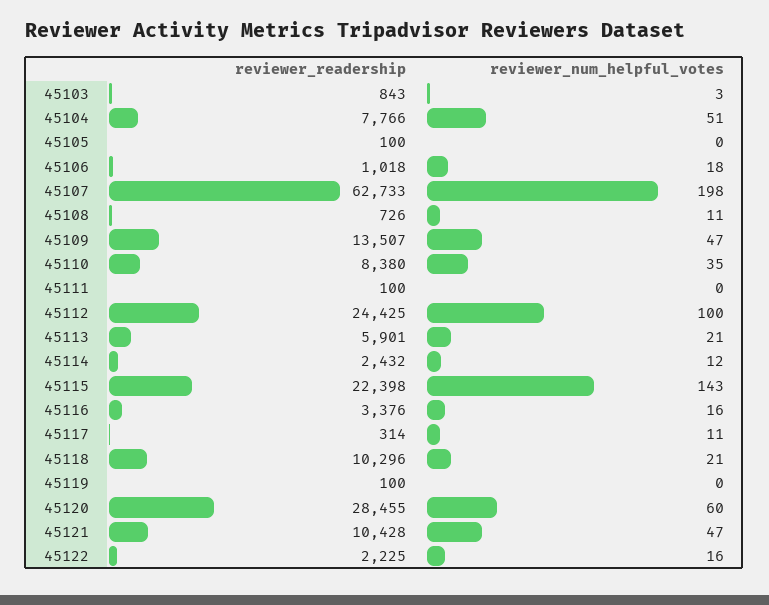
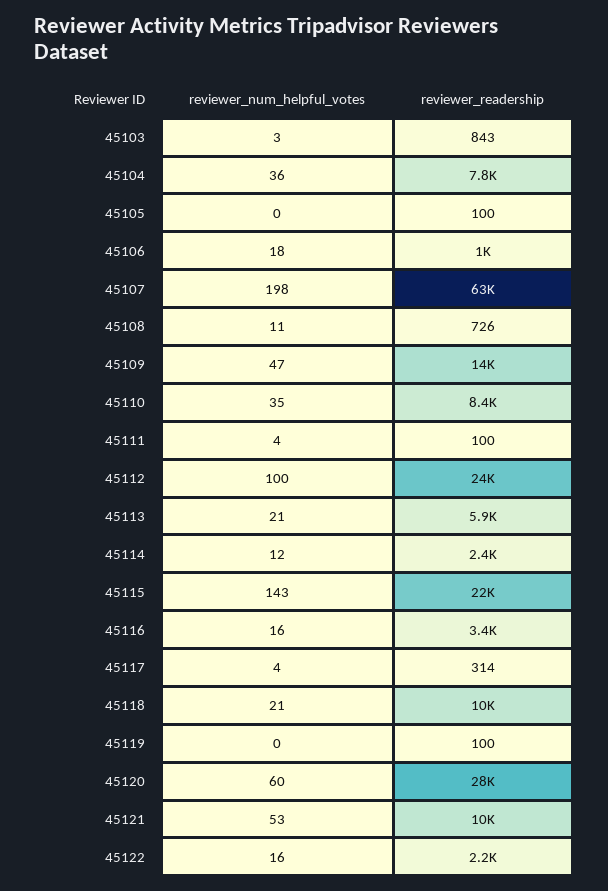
reviewer_num_helpful_votes, 45104: 51 -> 36
reviewer_num_helpful_votes, 45111: 0 -> 4
reviewer_num_helpful_votes, 45117: 11 -> 4
reviewer_num_helpful_votes, 45121: 47 -> 53

